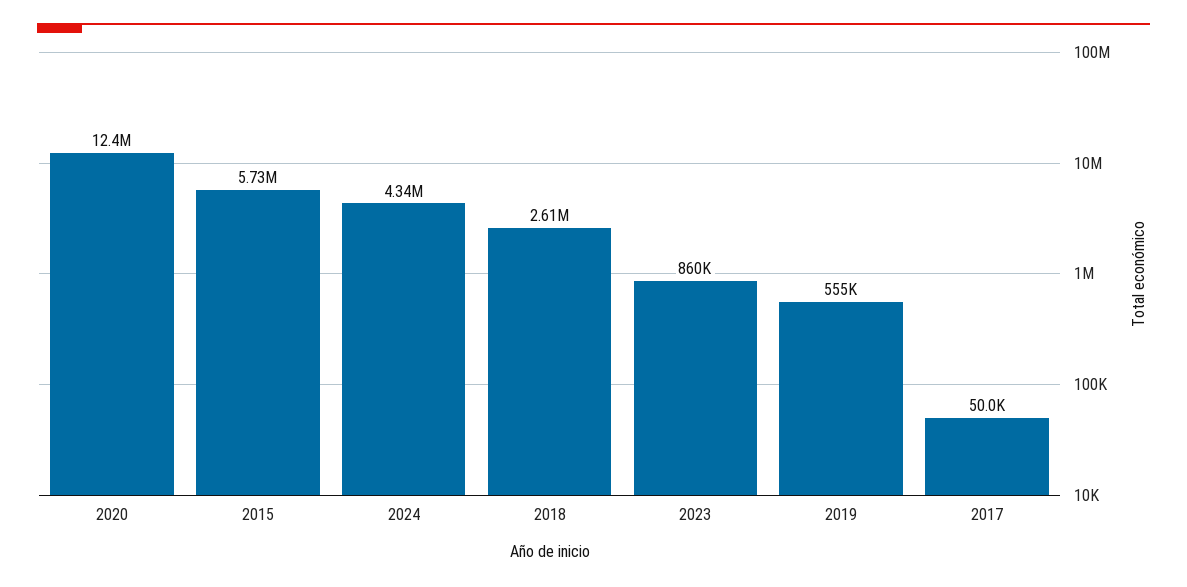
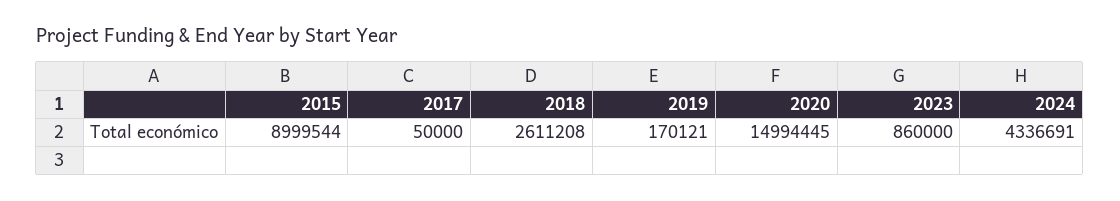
2020: 12400000 -> 14994445
2015: 5730000 -> 8999544
2019: 555000 -> 170121

